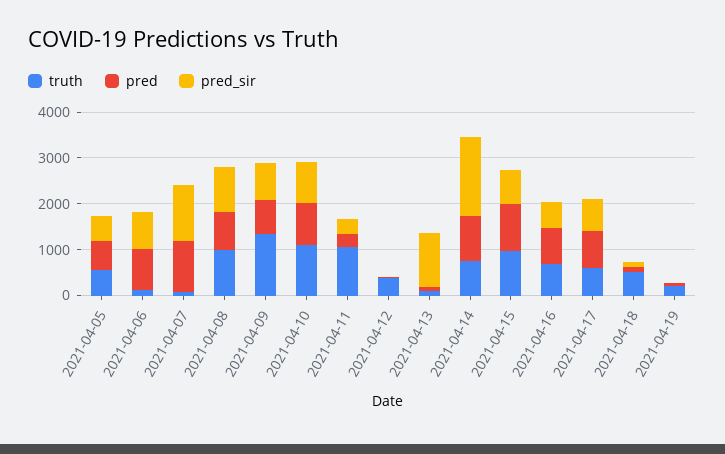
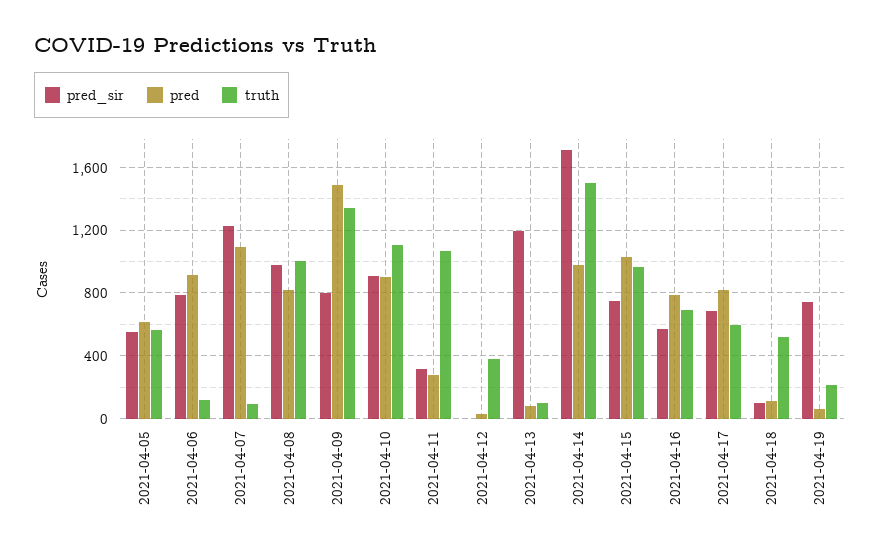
pred, 2021-04-09: 800 -> 1500
truth, 2021-04-14: 800 -> 1500
pred_sir, 2021-04-19: 0 -> 750

